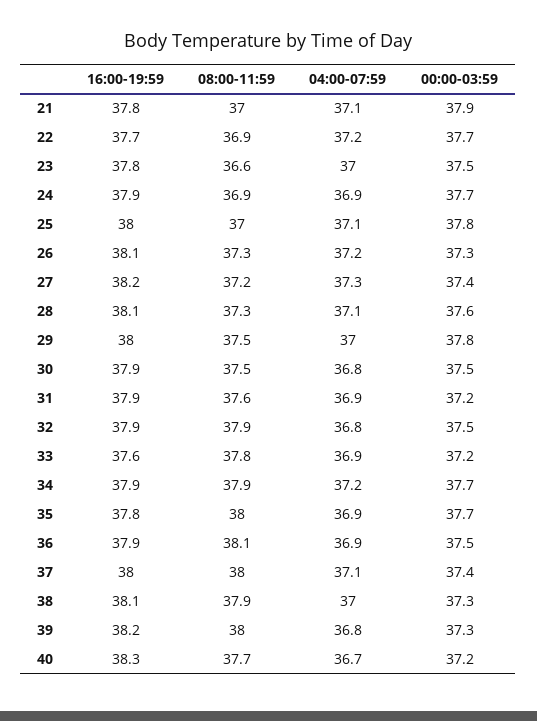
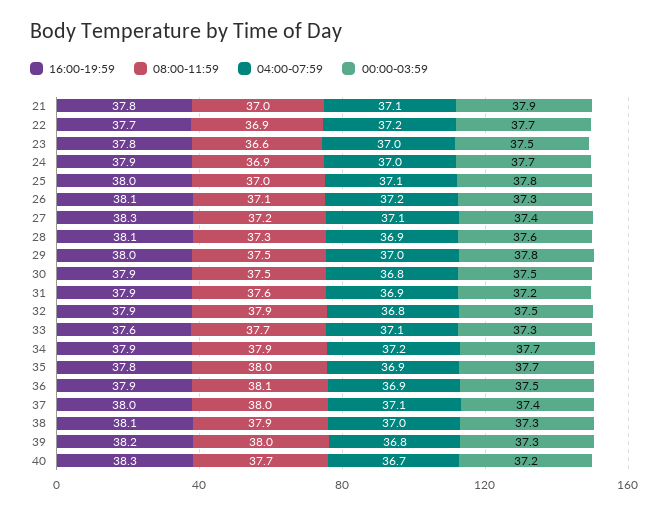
04:00-07:59, 24: 36.9 -> 37
08:00-11:59, 26: 37.3 -> 37.1
16:00-19:59, 27: 38.2 -> 38.3
04:00-07:59, 27: 37.3 -> 37.1
04:00-07:59, 28: 37.1 -> 36.9
08:00-11:59, 33: 37.8 -> 37.7
04:00-07:59, 33: 36.9 -> 37.1
00:00-03:59, 33: 37.2 -> 37.3

